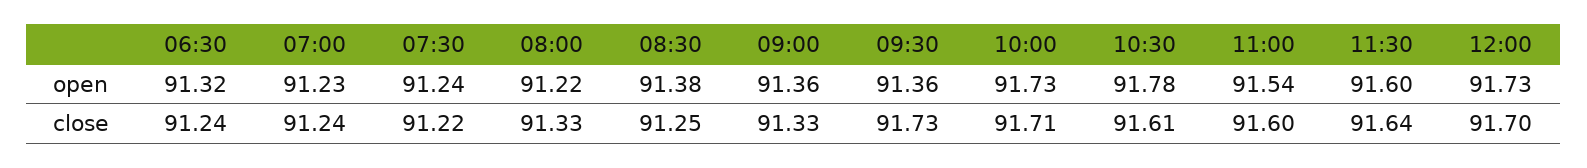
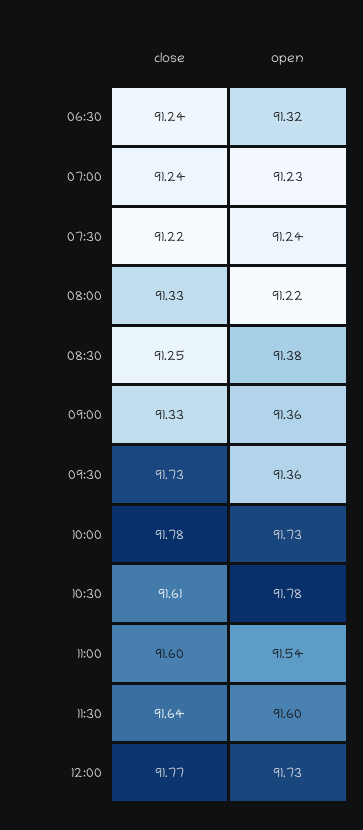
10:00, close: 91.71 -> 91.78
12:00, close: 91.7 -> 91.77

